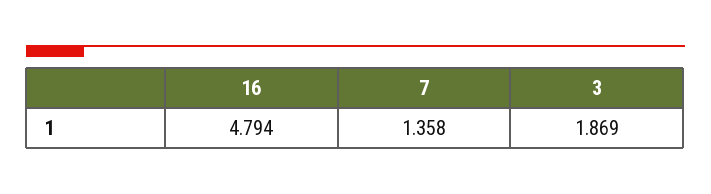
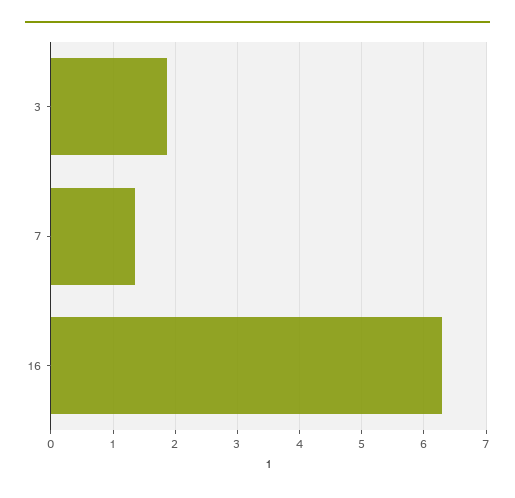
16: 4.794 -> 6.3

